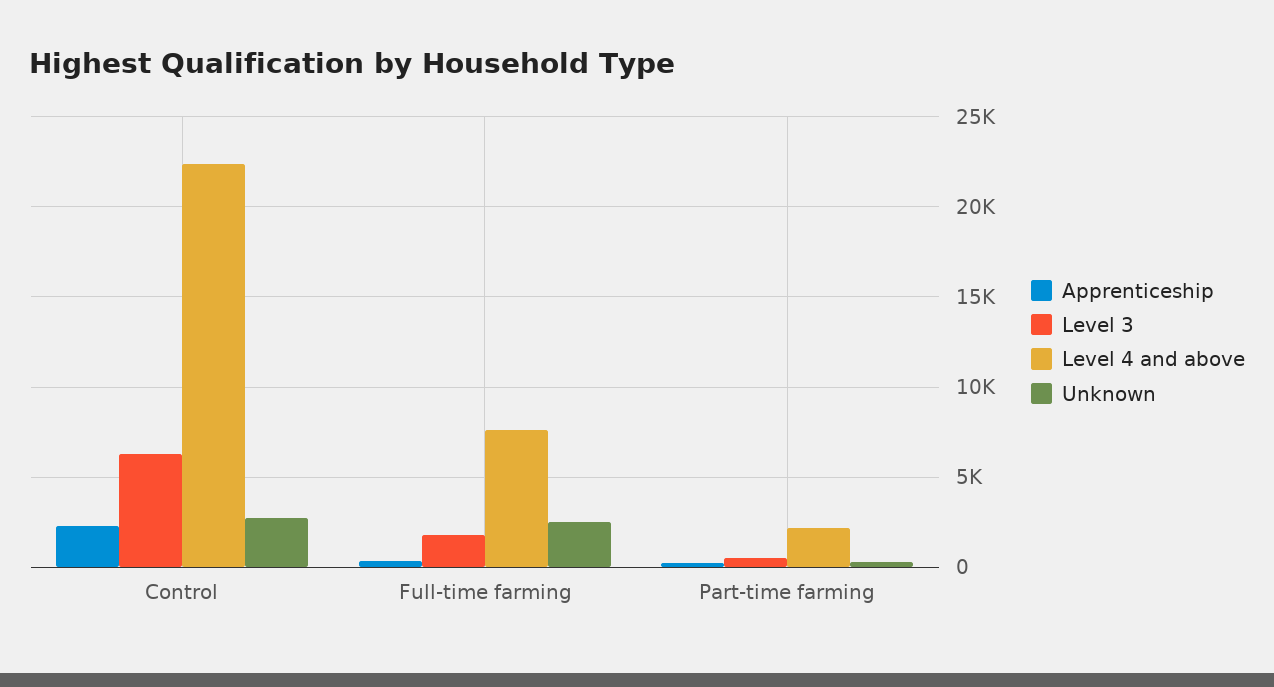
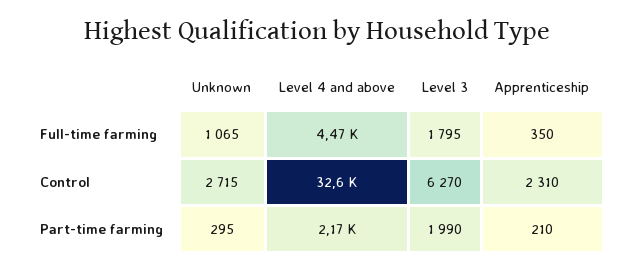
Level 4 and above, Control: 22500 -> 32600
Level 4 and above, Full-time farming: 7500 -> 4470
Unknown, Full-time farming: 2500 -> 1065
Level 3, Part-time farming: 500 -> 1990

